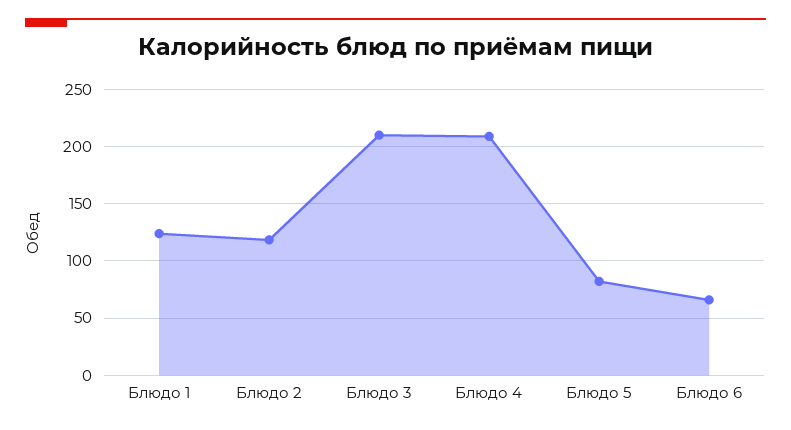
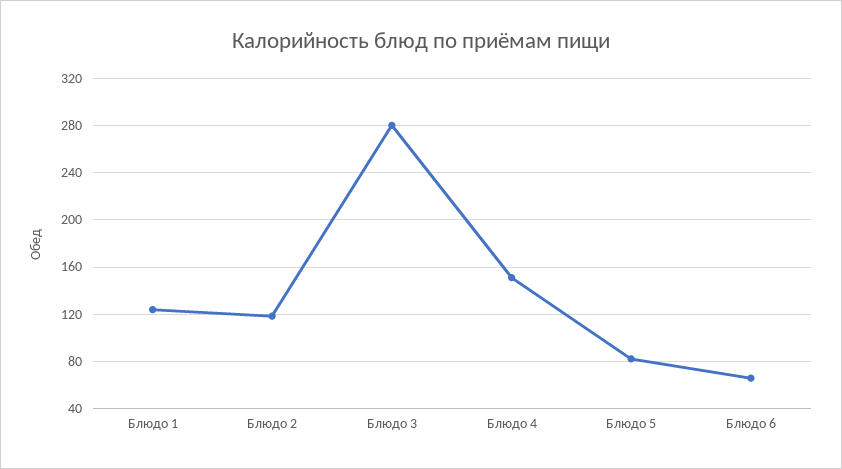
Блюдо 3: 210 -> 280
Блюдо 4: 210 -> 150

